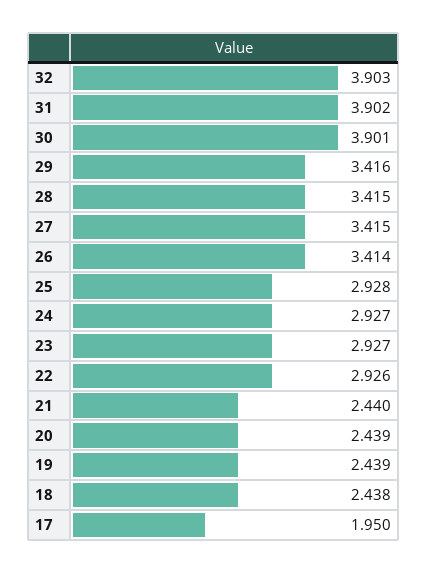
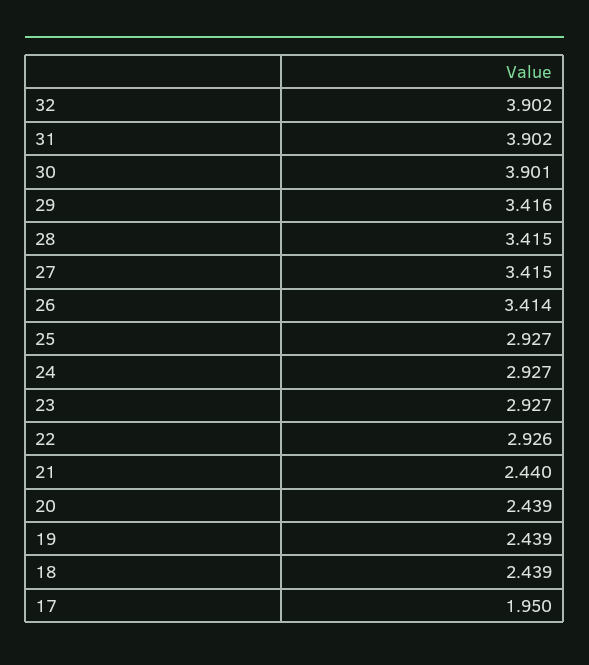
32: 3.903 -> 3.902
25: 2.928 -> 2.927
18: 2.438 -> 2.439

